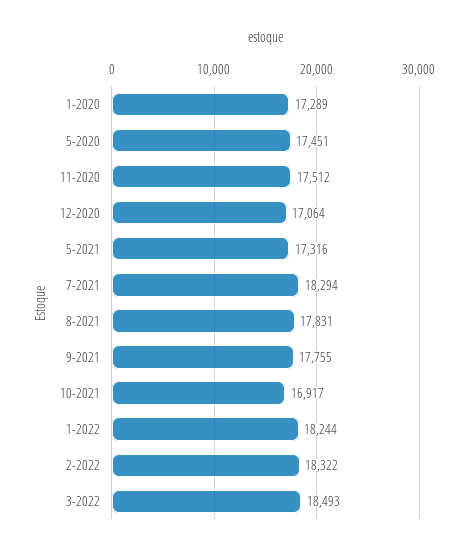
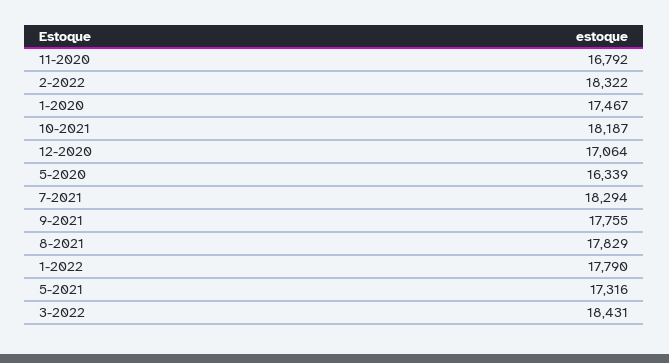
1-2020: 17289 -> 17467
5-2020: 17451 -> 16339
11-2020: 17512 -> 16792
8-2021: 17831 -> 17829
10-2021: 16917 -> 18187
1-2022: 18244 -> 17790
3-2022: 18493 -> 18431

